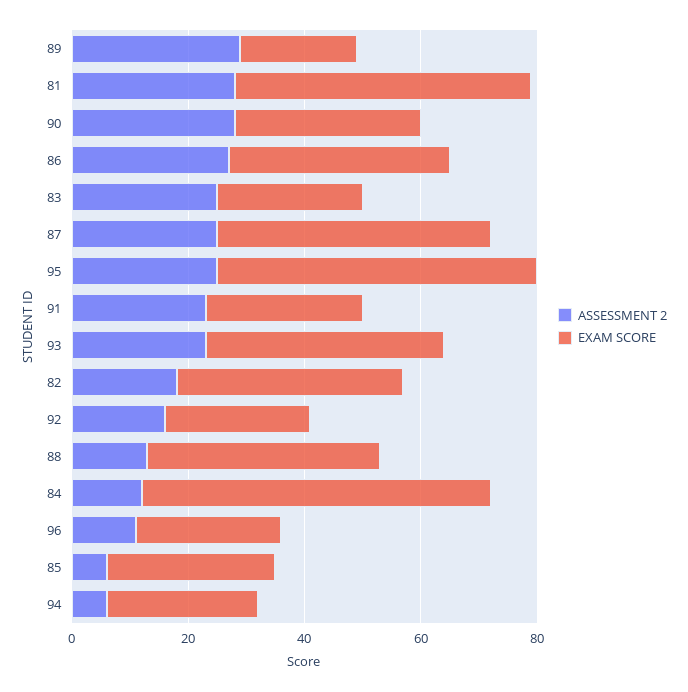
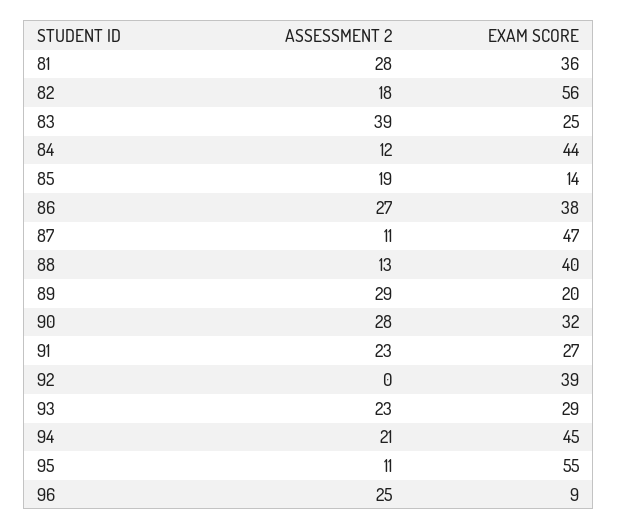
EXAM SCORE, 81: 50 -> 36
ASSESSMENT 2, 83: 25 -> 39
ASSESSMENT 2, 87: 25 -> 11
ASSESSMENT 2, 95: 25 -> 11
EXAM SCORE, 93: 40 -> 29
EXAM SCORE, 82: 40 -> 56
ASSESSMENT 2, 92: 15 -> 0
EXAM SCORE, 92: 25 -> 39
EXAM SCORE, 84: 60 -> 44
ASSESSMENT 2, 96: 10 -> 25
EXAM SCORE, 96: 25 -> 9
ASSESSMENT 2, 85: 5 -> 19
EXAM SCORE, 85: 30 -> 14
ASSESSMENT 2, 94: 5 -> 21
EXAM SCORE, 94: 25 -> 45

